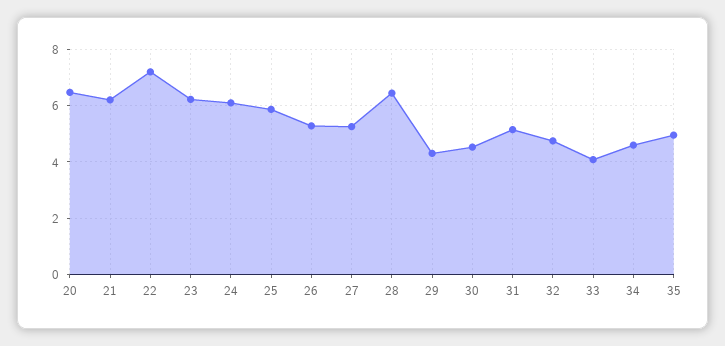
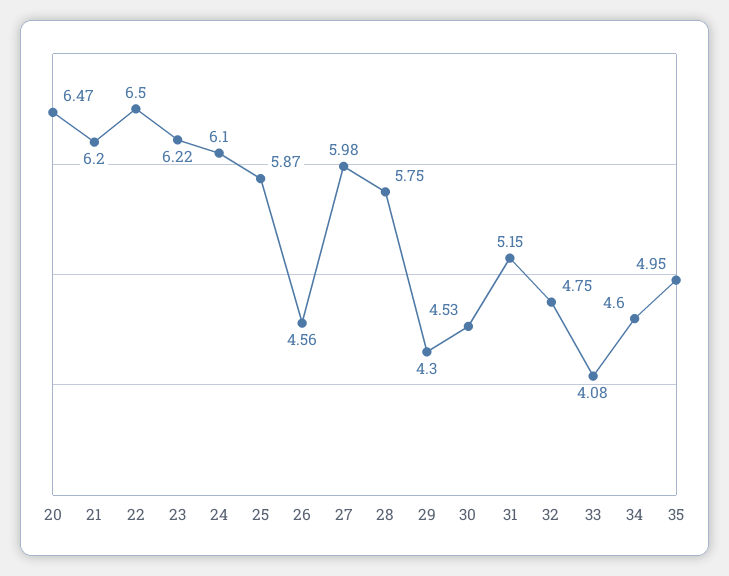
22: 7.25 -> 6.5
26: 5.25 -> 4.56
27: 5.25 -> 5.98
28: 6.5 -> 5.75

